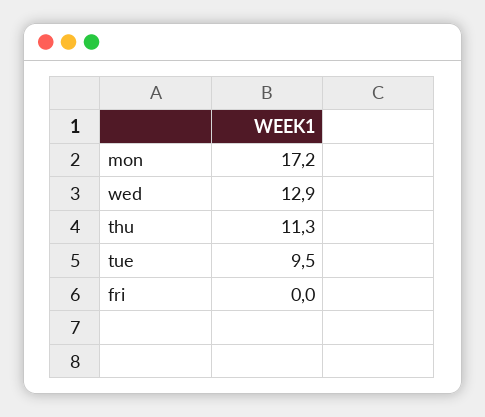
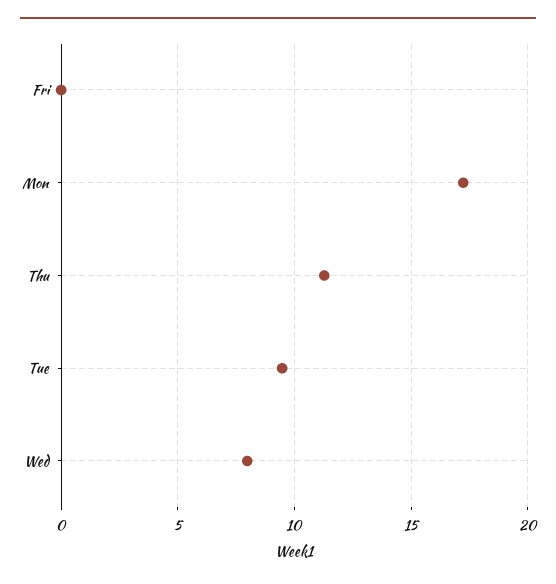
wed: 12.9 -> 8

